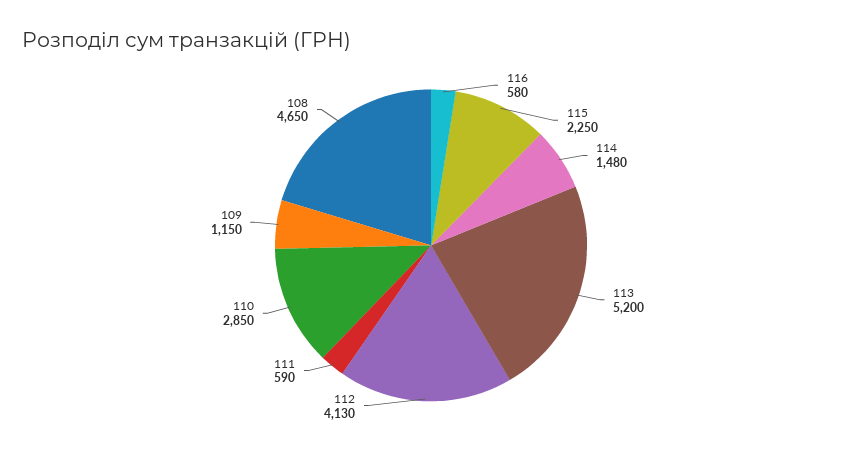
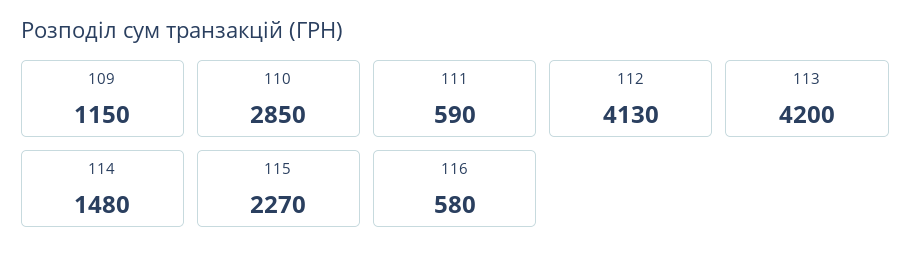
115: 2250 -> 2270
113: 5200 -> 4200
108: 4650 -> none

